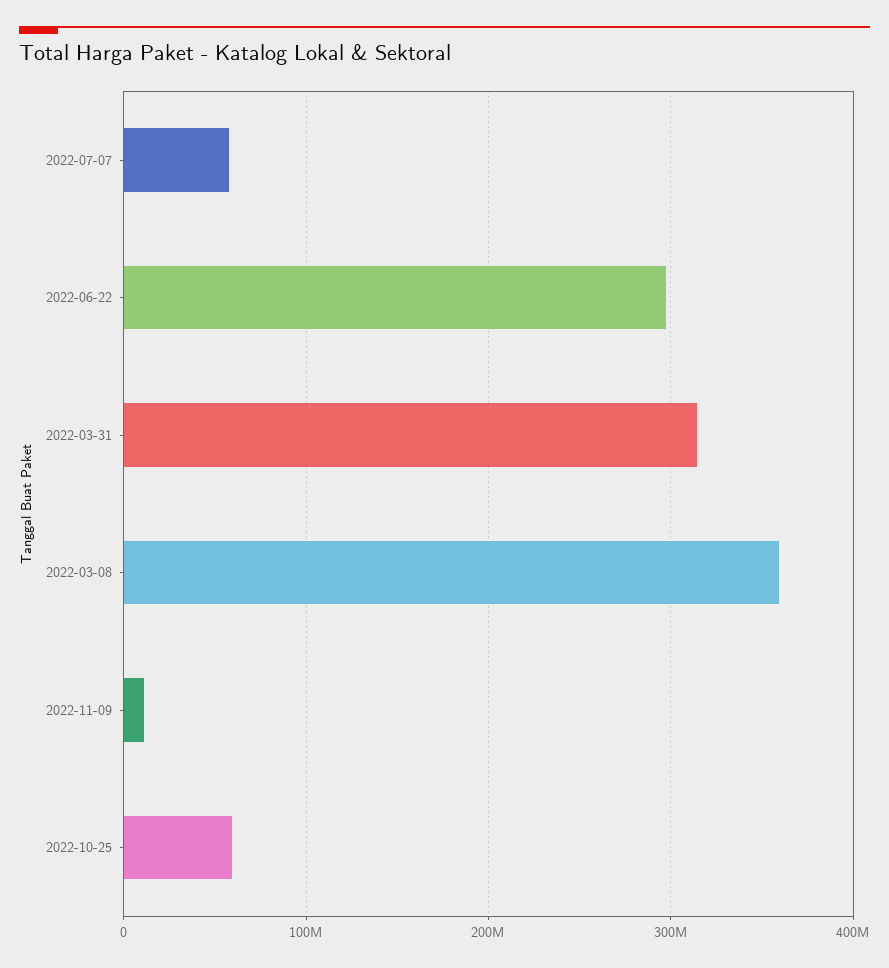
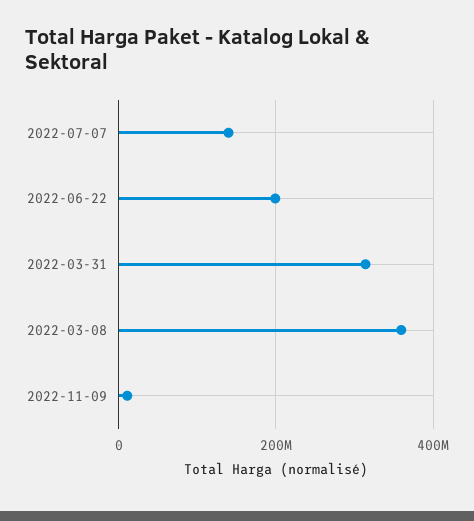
2022-07-07: 60000000 -> 140000000
2022-06-22: 300000000 -> 200000000
2022-10-25: 60000000 -> none

